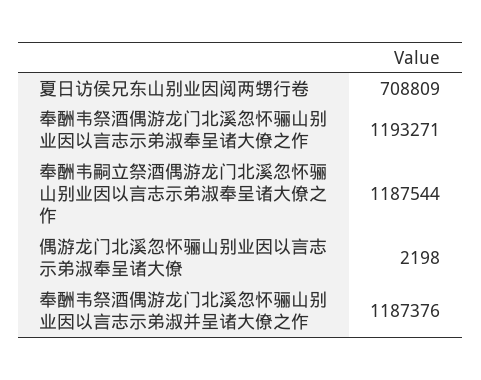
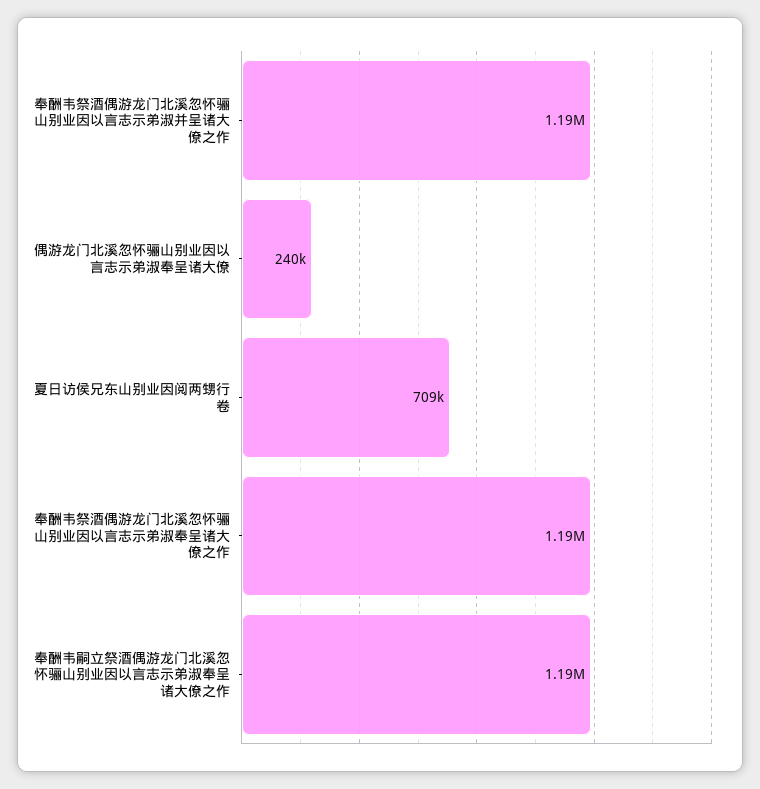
偶游龙门北溪忽怀骊山别业因以言志示弟淑奉呈诸大僚: 2198 -> 240000

